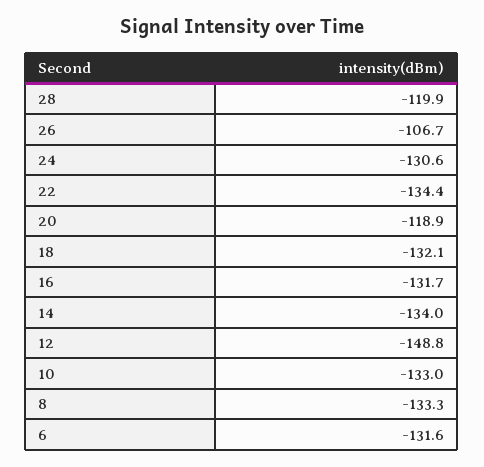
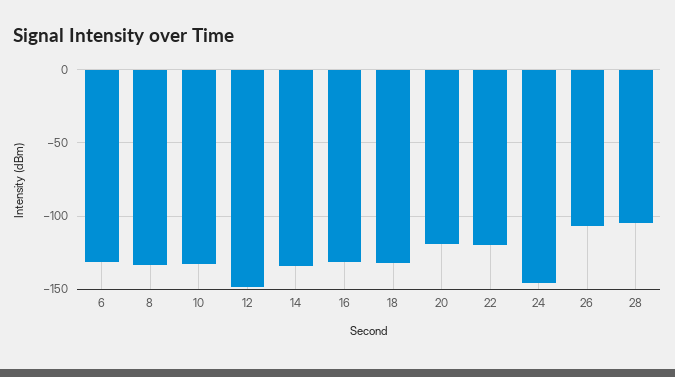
28: -119.9 -> -105
24: -130.6 -> -145
22: -134.4 -> -120

